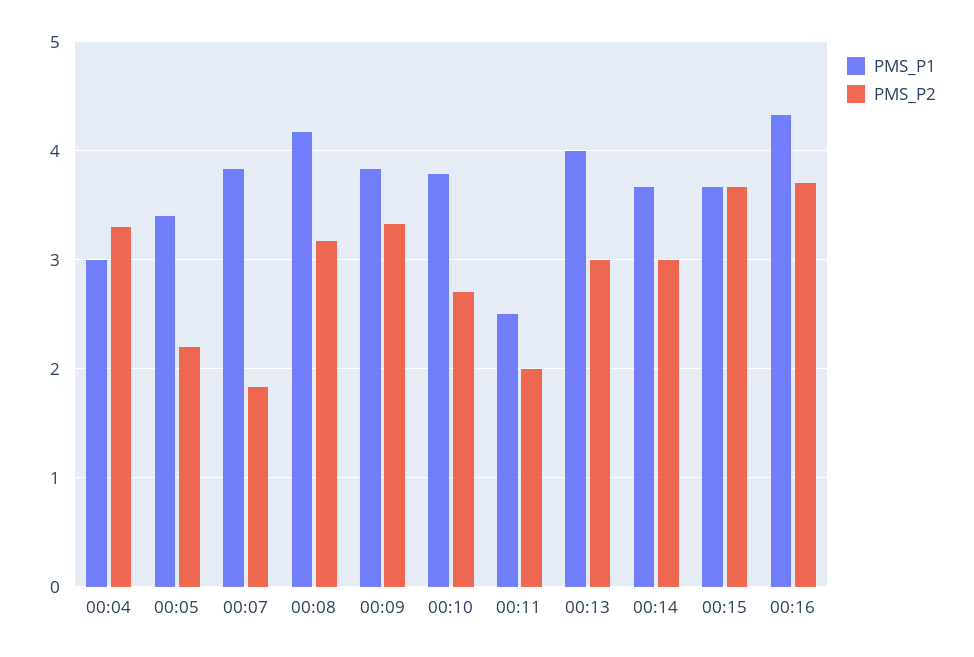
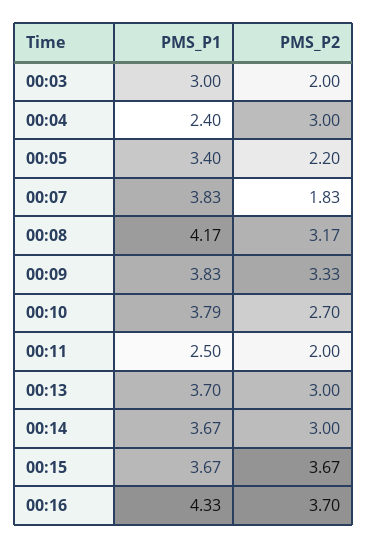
PMS_P1, 00:04: 3 -> 2.4
PMS_P2, 00:04: 3.3 -> 3
PMS_P1, 00:13: 4 -> 3.7
PMS_P1, 00:03: none -> 3
PMS_P2, 00:03: none -> 2

